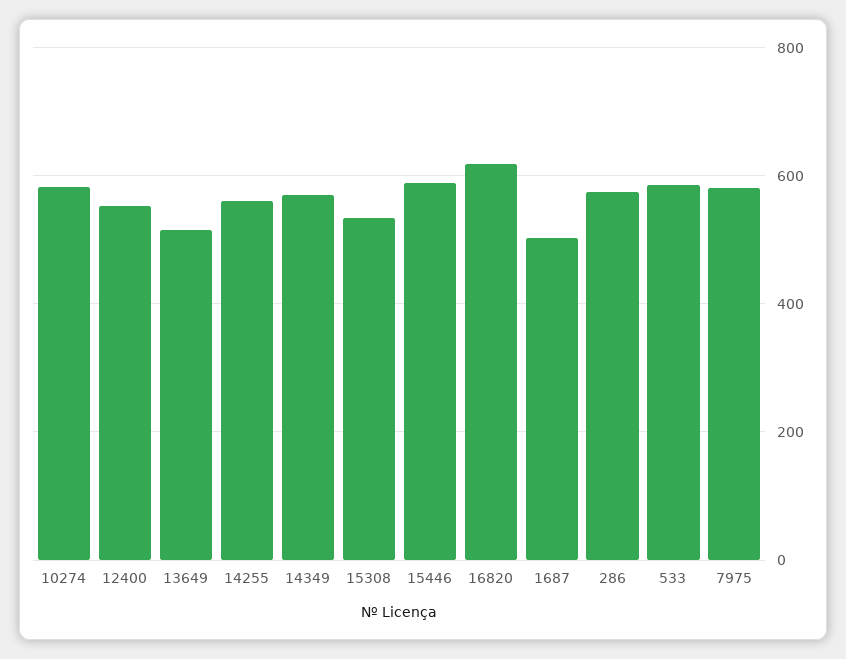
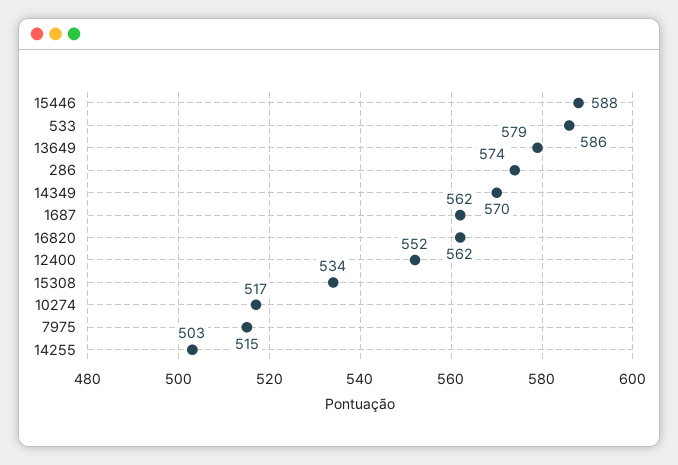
10274: 580 -> 517
13649: 520 -> 579
14255: 560 -> 503
16820: 620 -> 562
1687: 500 -> 562
7975: 580 -> 515

